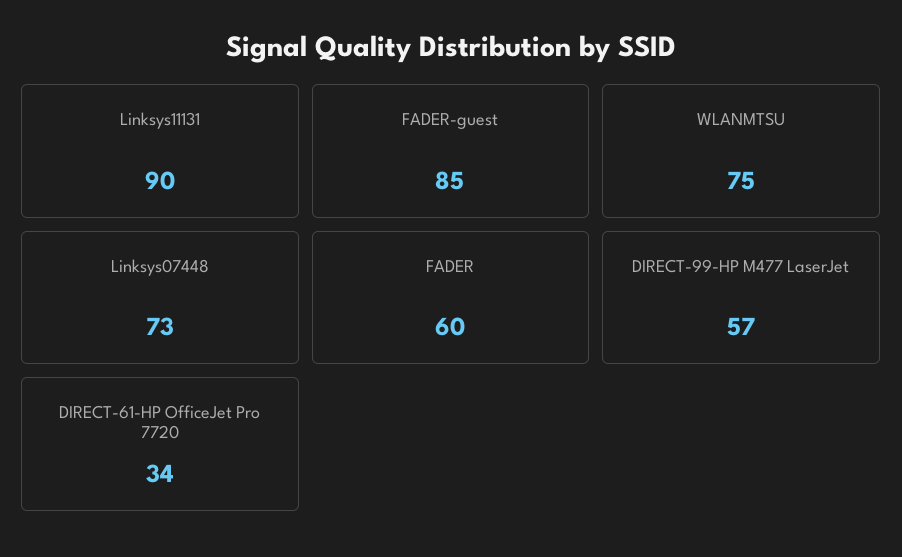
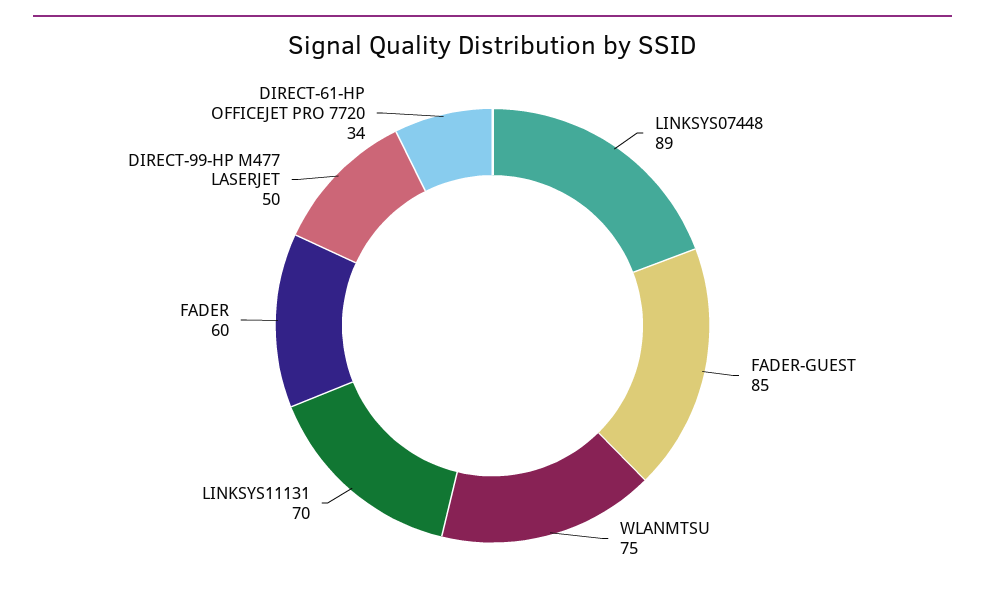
Linksys11131: 90 -> 70
Linksys07448: 73 -> 89
DIRECT-99-HP M477 LaserJet: 57 -> 50

